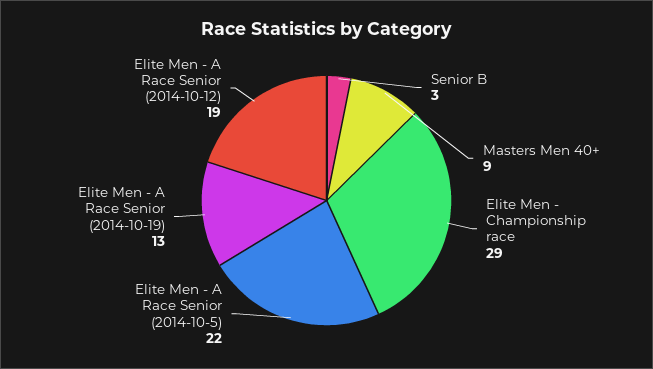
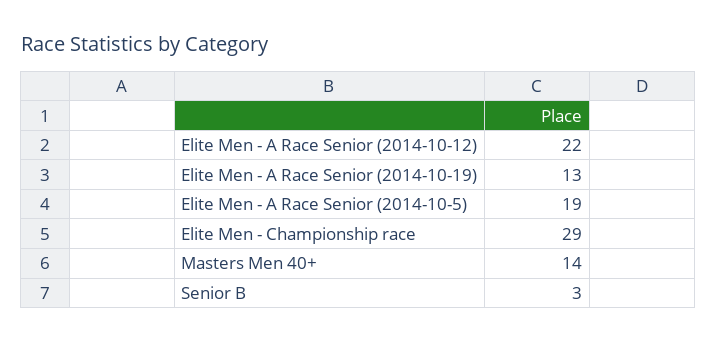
Masters Men 40+: 9 -> 14
Elite Men - A Race Senior (2014-10-5): 22 -> 19
Elite Men - A Race Senior (2014-10-12): 19 -> 22

